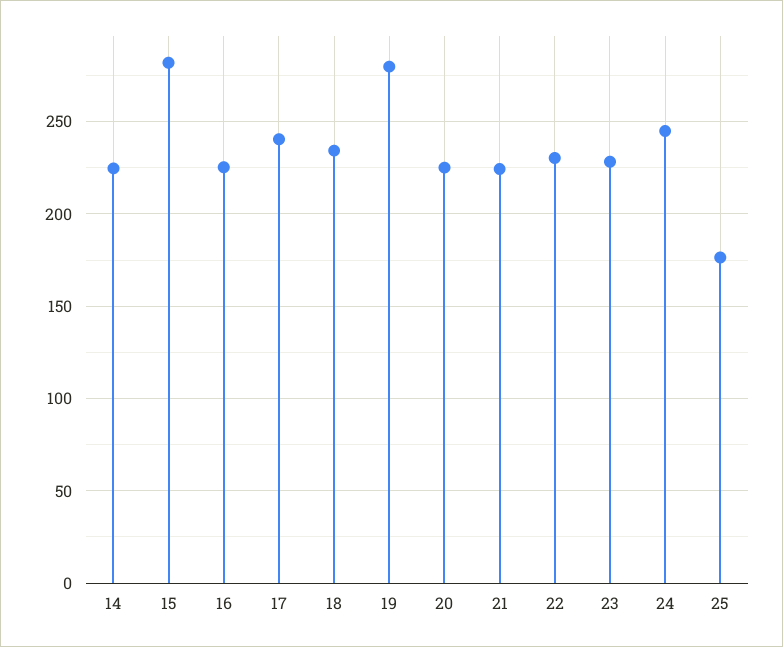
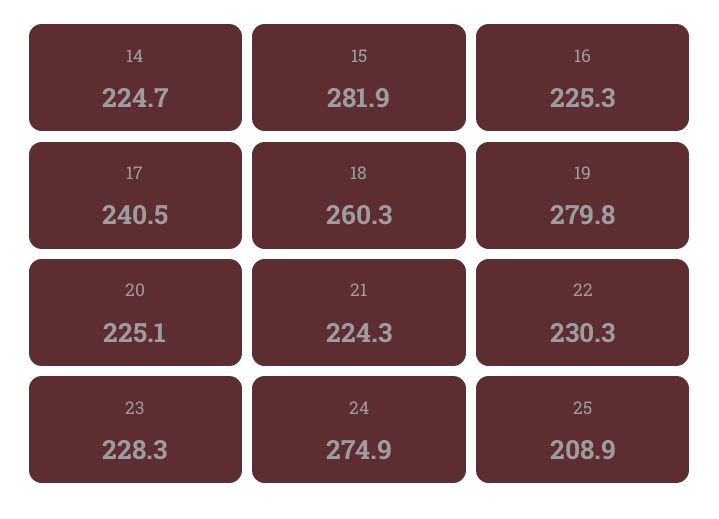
18: 235 -> 260.3
24: 245 -> 274.9
25: 175 -> 208.9

